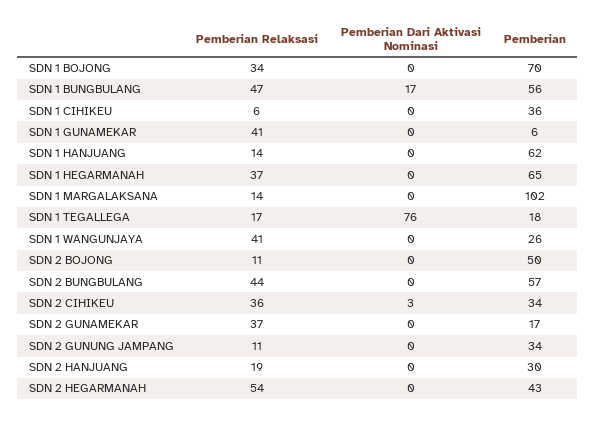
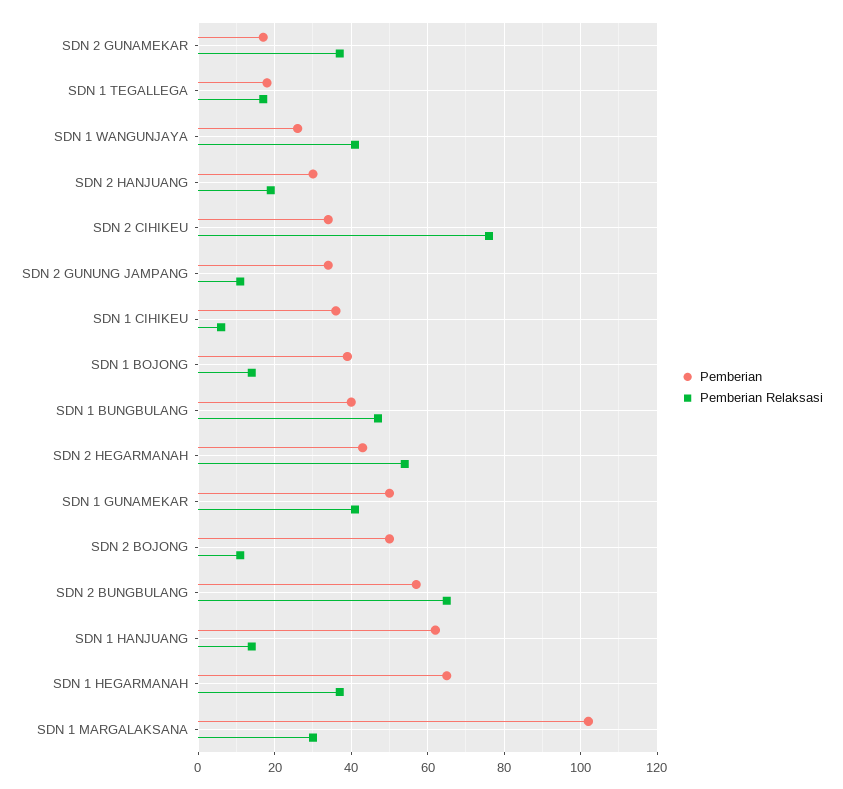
Pemberian Relaksasi, SDN 1 BOJONG: 34 -> 15
Pemberian Dari Aktivasi Nominasi, SDN 1 BOJONG: 0 -> none
Pemberian, SDN 1 BOJONG: 70 -> 40
Pemberian Dari Aktivasi Nominasi, SDN 1 BUNGBULANG: 17 -> none
Pemberian, SDN 1 BUNGBULANG: 56 -> 40
Pemberian Dari Aktivasi Nominasi, SDN 1 CIHIKEU: 0 -> none
Pemberian Dari Aktivasi Nominasi, SDN 1 GUNAMEKAR: 0 -> none
Pemberian, SDN 1 GUNAMEKAR: 6 -> 50
Pemberian Dari Aktivasi Nominasi, SDN 1 HANJUANG: 0 -> none
Pemberian Dari Aktivasi Nominasi, SDN 1 HEGARMANAH: 0 -> none
Pemberian Relaksasi, SDN 1 MARGALAKSANA: 14 -> 30
Pemberian Dari Aktivasi Nominasi, SDN 1 MARGALAKSANA: 0 -> none
Pemberian Dari Aktivasi Nominasi, SDN 1 TEGALLEGA: 76 -> none
Pemberian Dari Aktivasi Nominasi, SDN 1 WANGUNJAYA: 0 -> none
Pemberian Dari Aktivasi Nominasi, SDN 2 BOJONG: 0 -> none
Pemberian Relaksasi, SDN 2 BUNGBULANG: 44 -> 65
Pemberian Dari Aktivasi Nominasi, SDN 2 BUNGBULANG: 0 -> none
Pemberian Relaksasi, SDN 2 CIHIKEU: 36 -> 75
Pemberian Dari Aktivasi Nominasi, SDN 2 CIHIKEU: 3 -> none
Pemberian Dari Aktivasi Nominasi, SDN 2 GUNAMEKAR: 0 -> none
Pemberian Dari Aktivasi Nominasi, SDN 2 GUNUNG JAMPANG: 0 -> none
Pemberian Dari Aktivasi Nominasi, SDN 2 HANJUANG: 0 -> none
Pemberian Dari Aktivasi Nominasi, SDN 2 HEGARMANAH: 0 -> none

